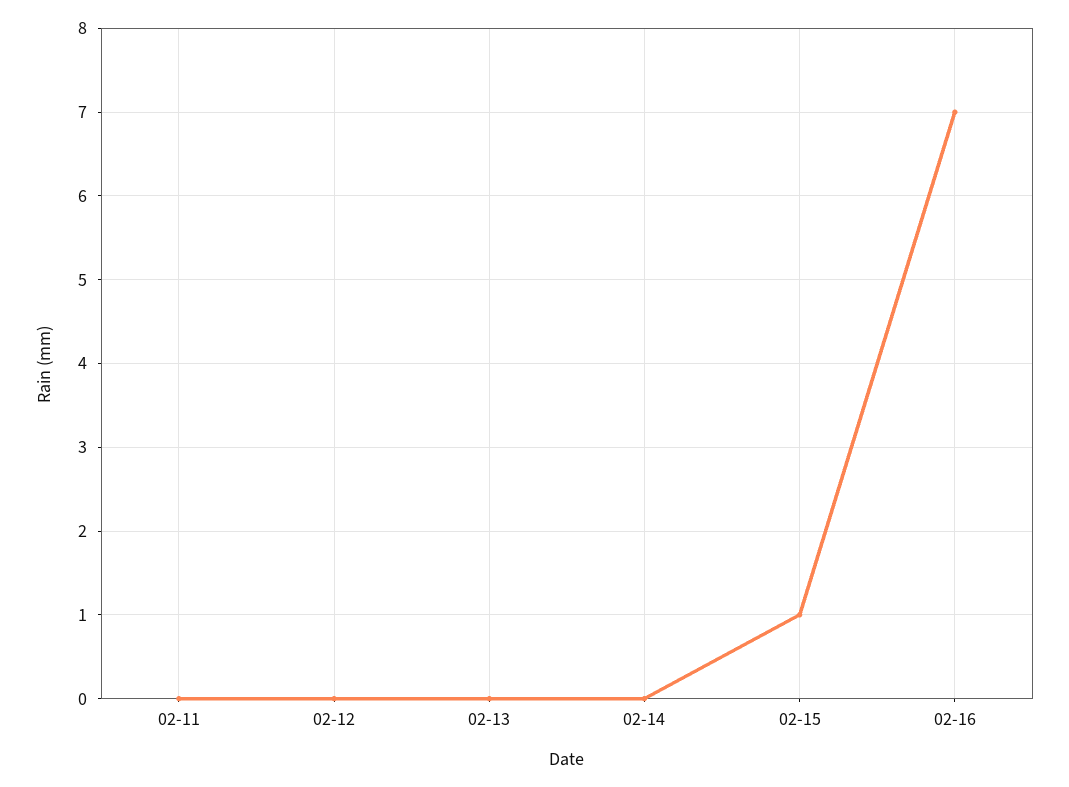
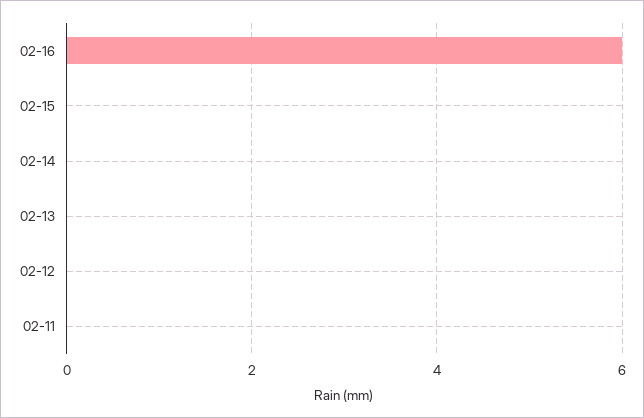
02-15: 1 -> 0
02-16: 7 -> 6

